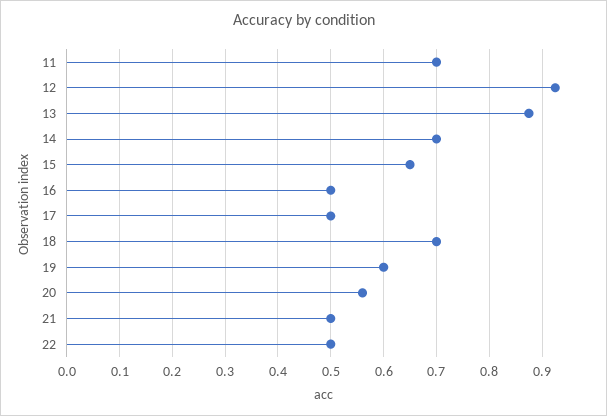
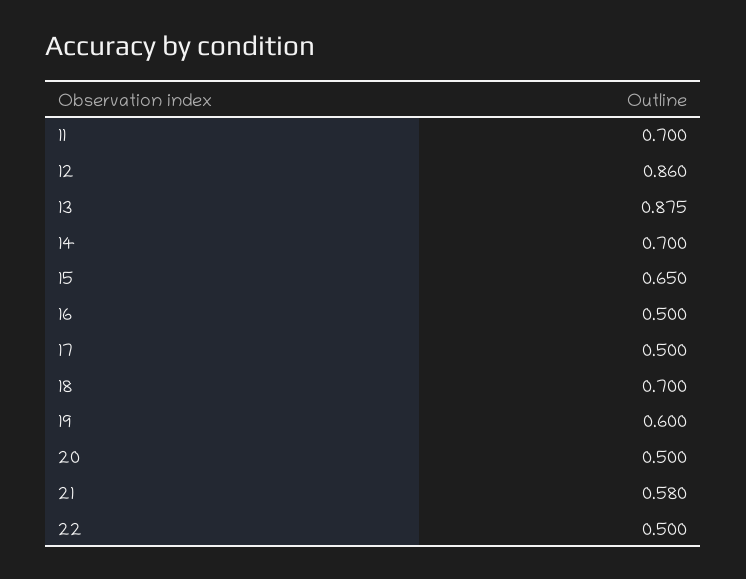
12: 0.92 -> 0.86
20: 0.56 -> 0.5
21: 0.5 -> 0.58

